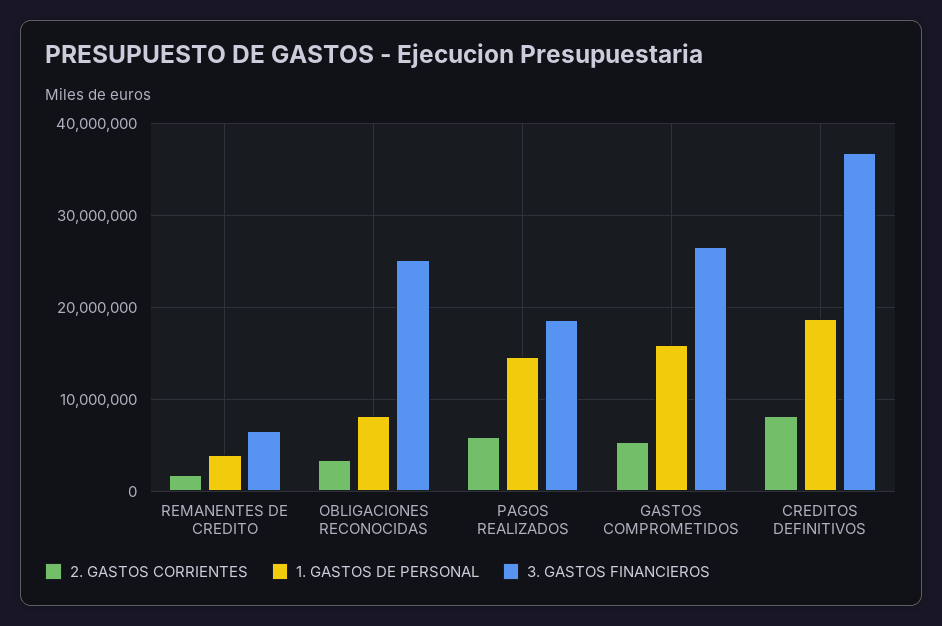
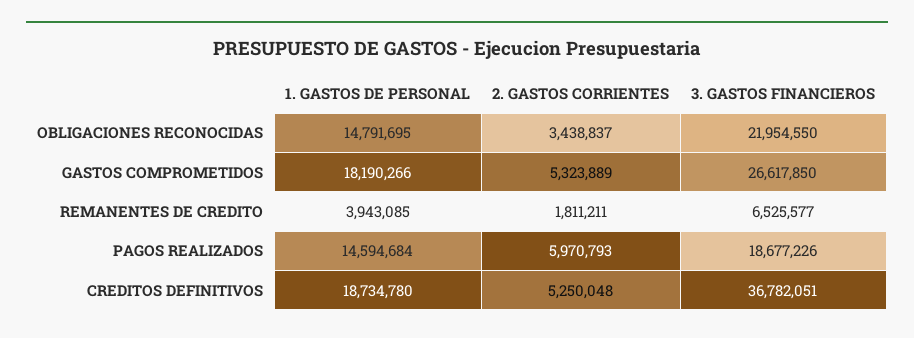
1. GASTOS DE PERSONAL, OBLIGACIONES RECONOCIDAS: 8000000 -> 14791695
3. GASTOS FINANCIEROS, OBLIGACIONES RECONOCIDAS: 25000000 -> 21954550
1. GASTOS DE PERSONAL, GASTOS COMPROMETIDOS: 16000000 -> 18190266
2. GASTOS CORRIENTES, CREDITOS DEFINITIVOS: 8000000 -> 5250048

